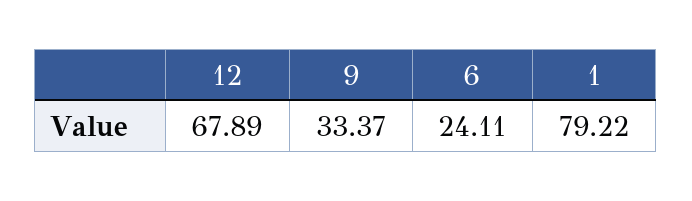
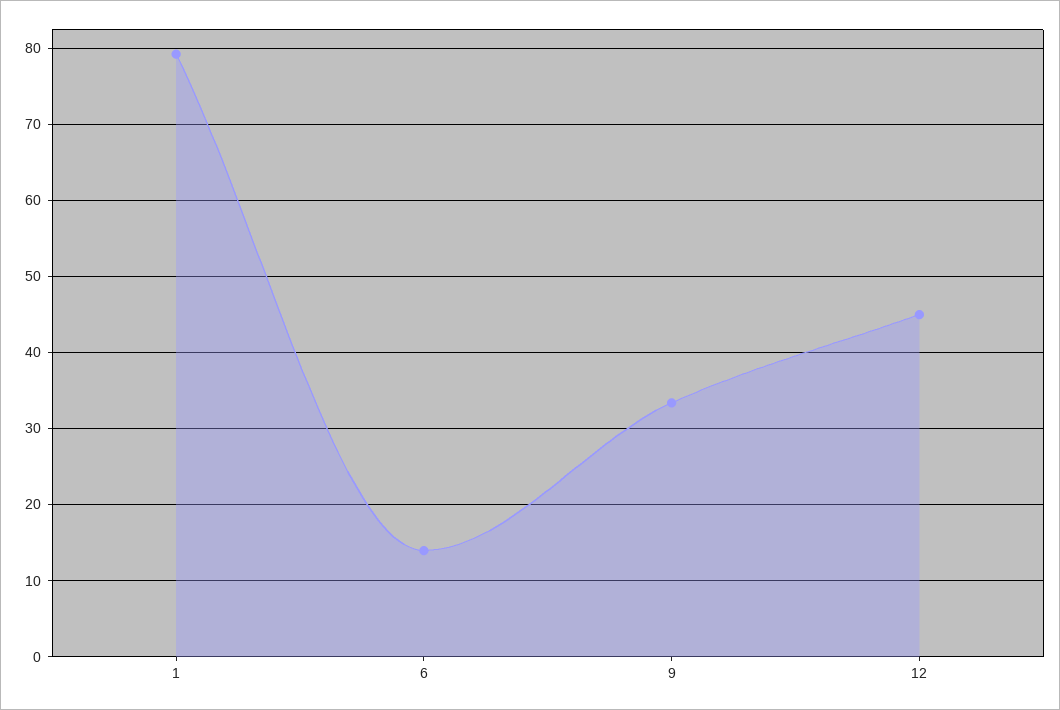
12: 67.89 -> 45
6: 24.11 -> 14

